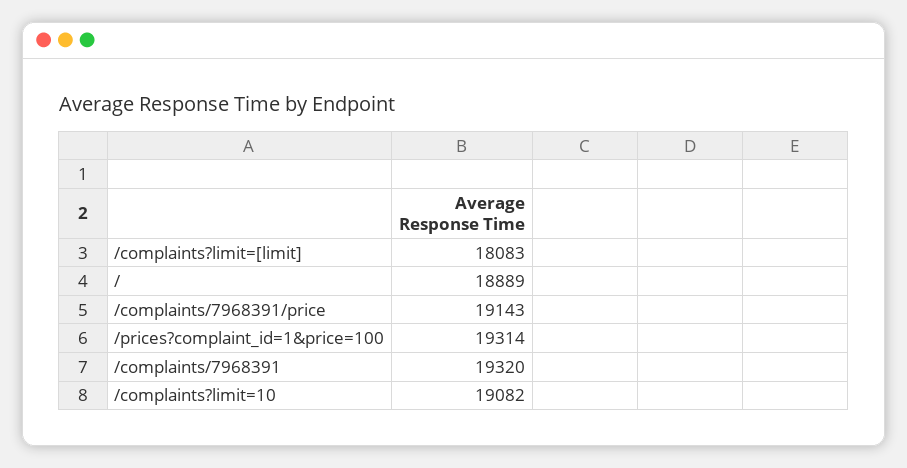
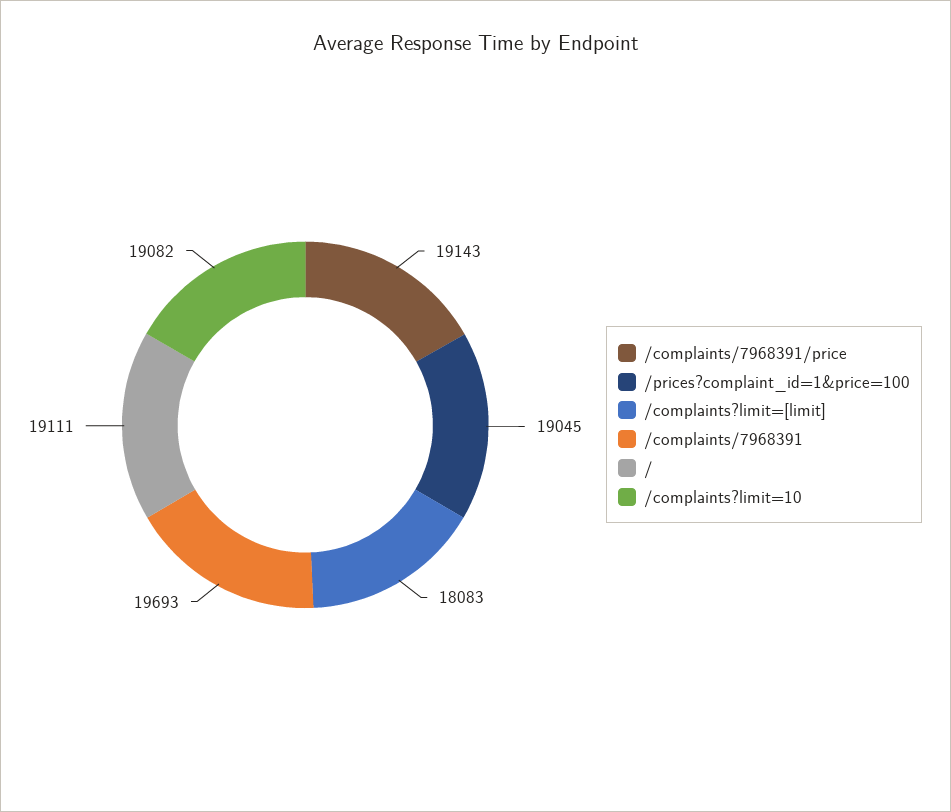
/: 18889 -> 19111
/prices?complaint_id=1&price=100: 19314 -> 19045
/complaints/7968391: 19320 -> 19693

